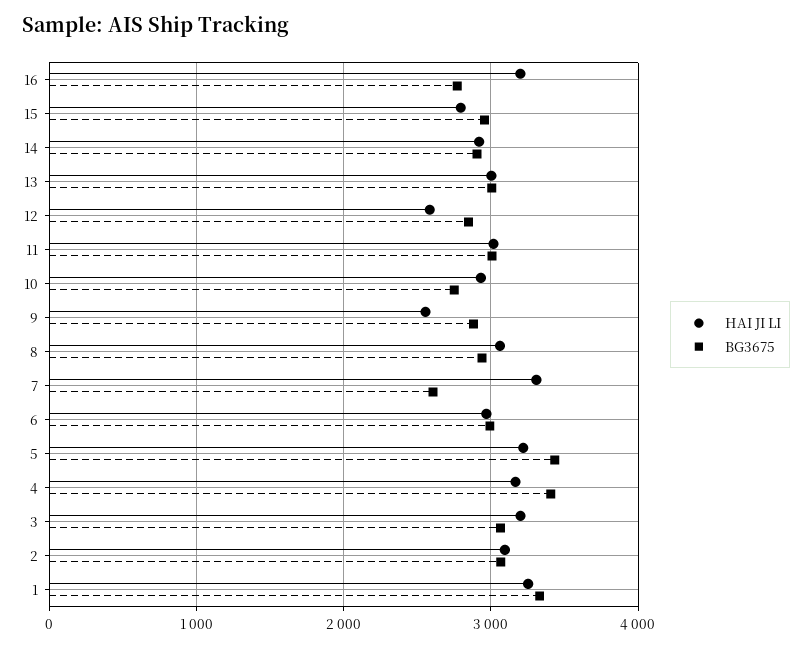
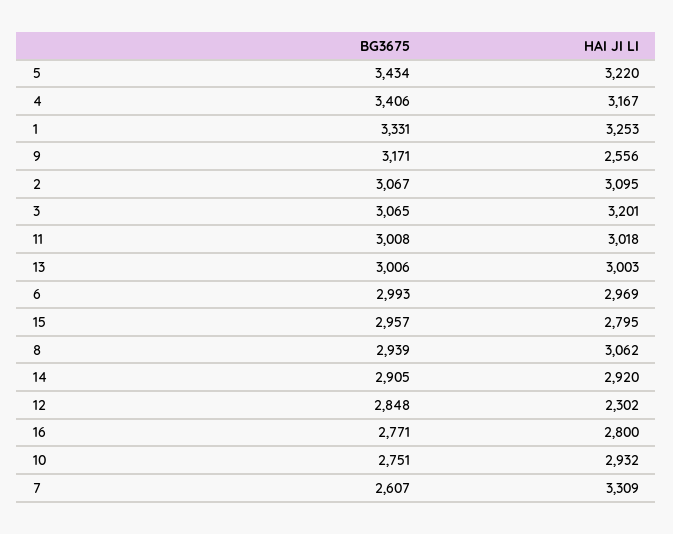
HAI JI LI, 16: 3200 -> 2800
HAI JI LI, 12: 2600 -> 2302
BG3675, 9: 2900 -> 3171

